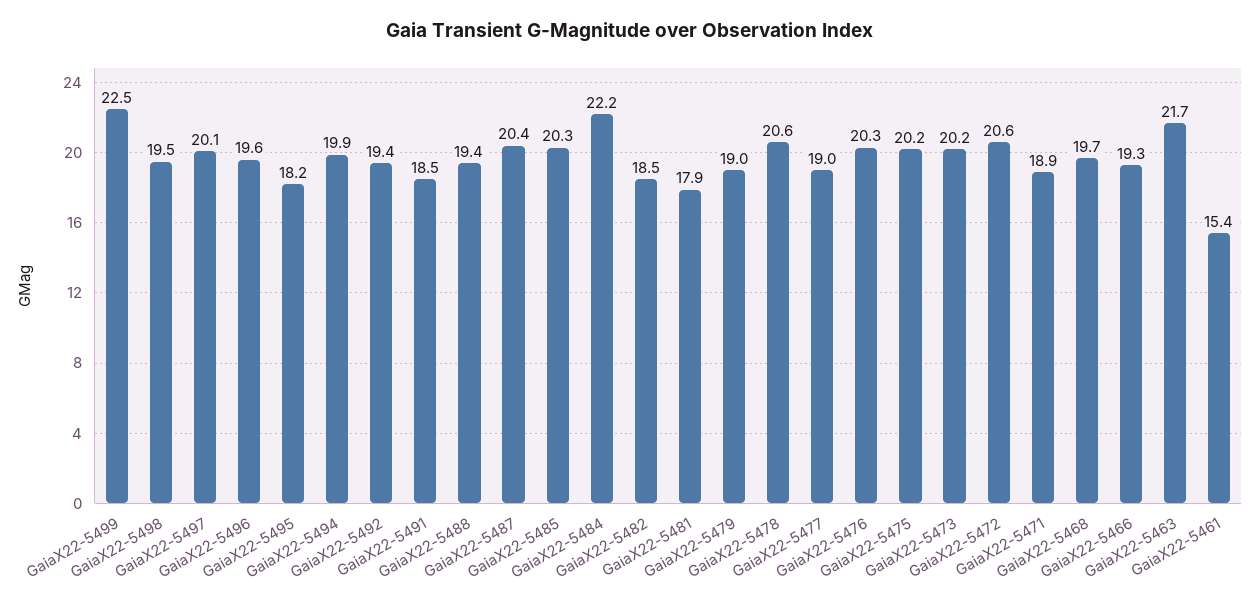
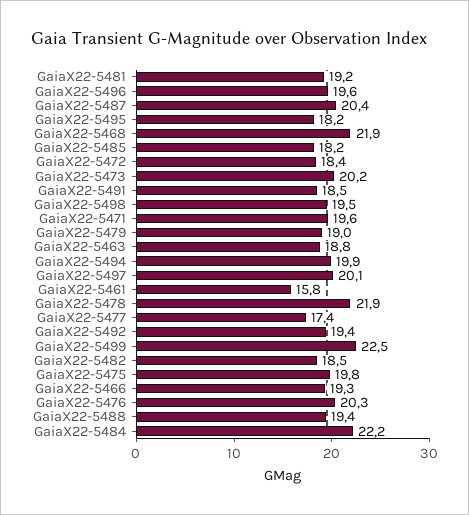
GaiaX22-5485: 20.3 -> 18.2
GaiaX22-5481: 17.9 -> 19.2
GaiaX22-5478: 20.6 -> 21.9
GaiaX22-5477: 19 -> 17.4
GaiaX22-5475: 20.2 -> 19.8
GaiaX22-5472: 20.6 -> 18.4
GaiaX22-5471: 18.9 -> 19.6
GaiaX22-5468: 19.7 -> 21.9
GaiaX22-5463: 21.7 -> 18.8
GaiaX22-5461: 15.4 -> 15.8

